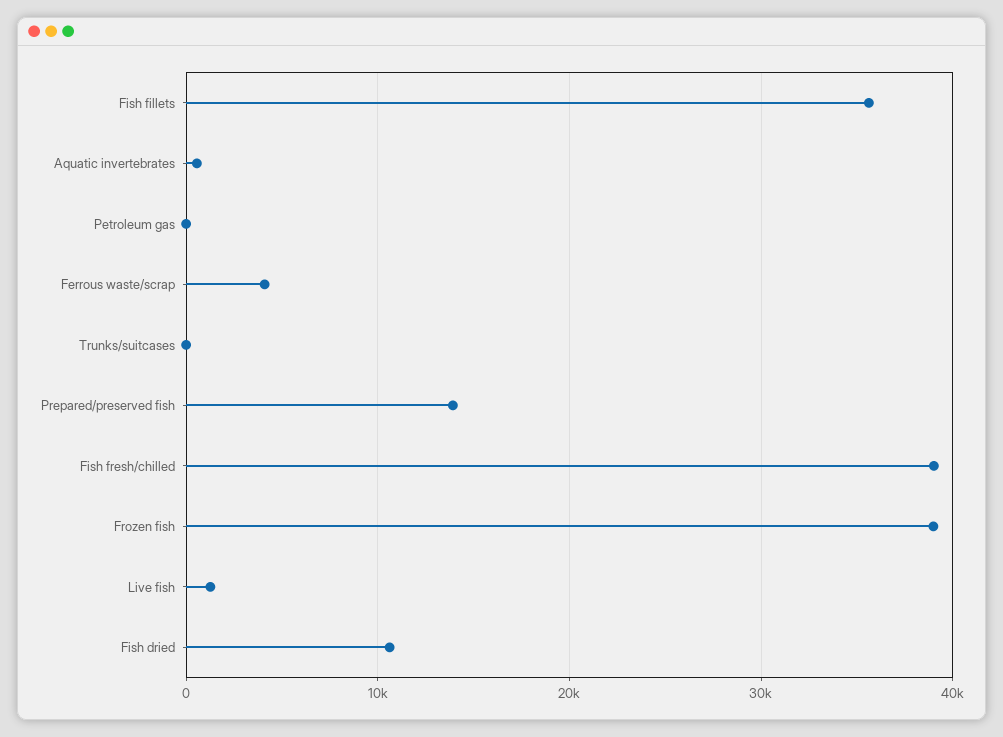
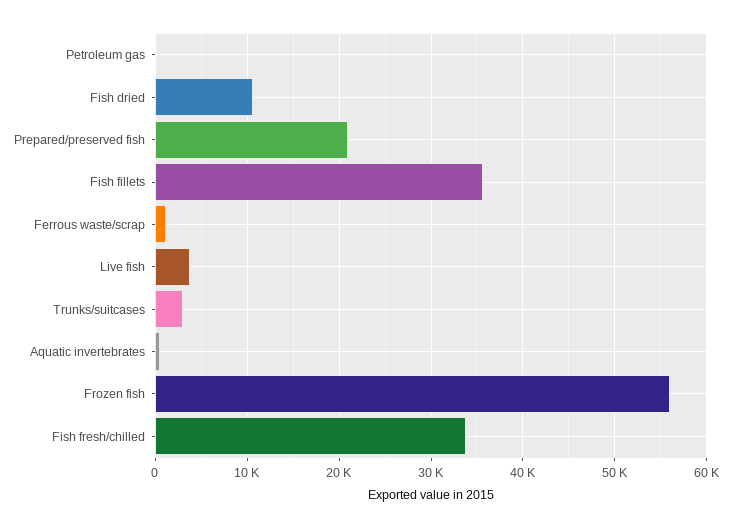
Ferrous waste/scrap: 4000 -> 1000
Trunks/suitcases: 0 -> 3000
Prepared/preserved fish: 14000 -> 21000
Fish fresh/chilled: 39000 -> 34000
Frozen fish: 39000 -> 56000
Live fish: 1000 -> 4000

